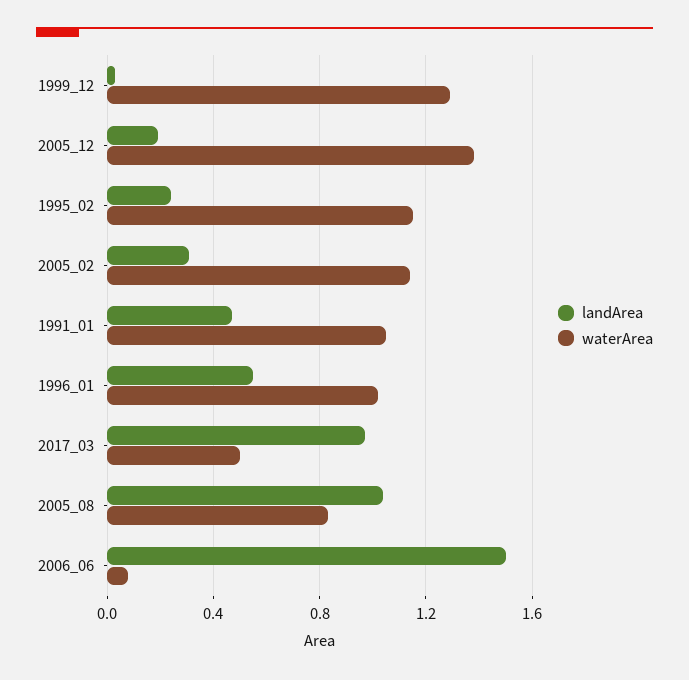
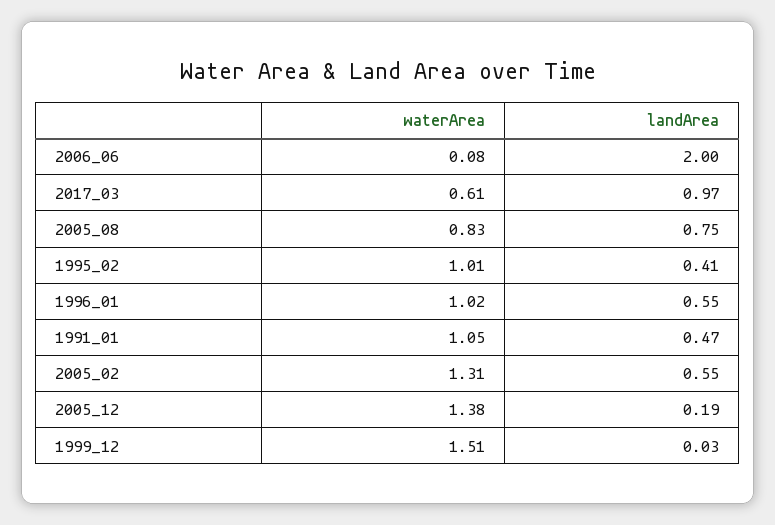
waterArea, 1999_12: 1.3 -> 1.51
landArea, 1995_02: 0.25 -> 0.41
waterArea, 1995_02: 1.15 -> 1.01
landArea, 2005_02: 0.3 -> 0.55
waterArea, 2005_02: 1.15 -> 1.31
waterArea, 2017_03: 0.5 -> 0.61
landArea, 2005_08: 1.05 -> 0.75
landArea, 2006_06: 1.5 -> 2

